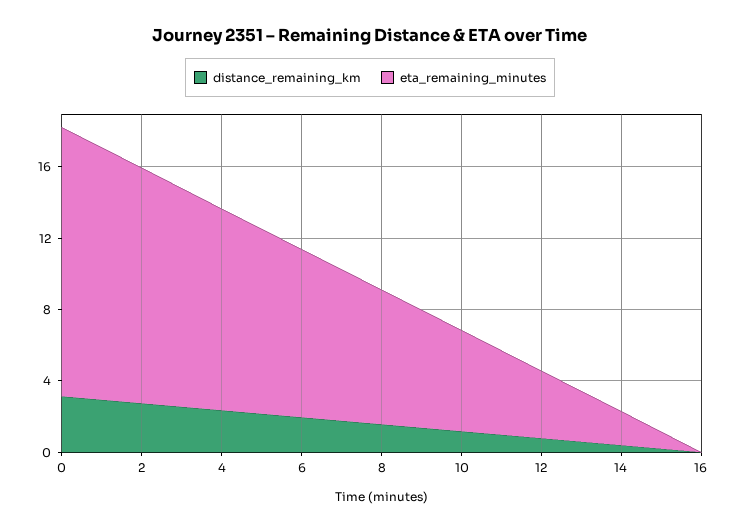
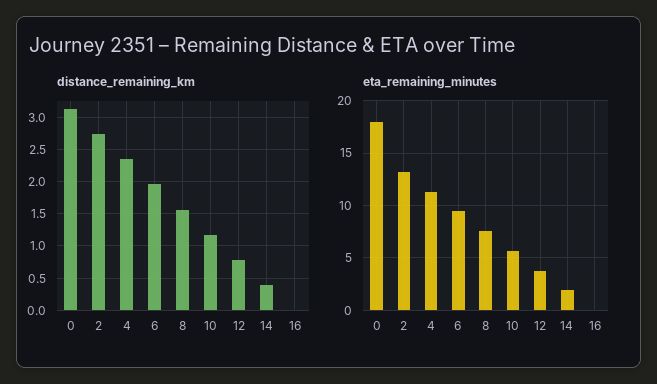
eta_remaining_minutes, 0: 15 -> 18

